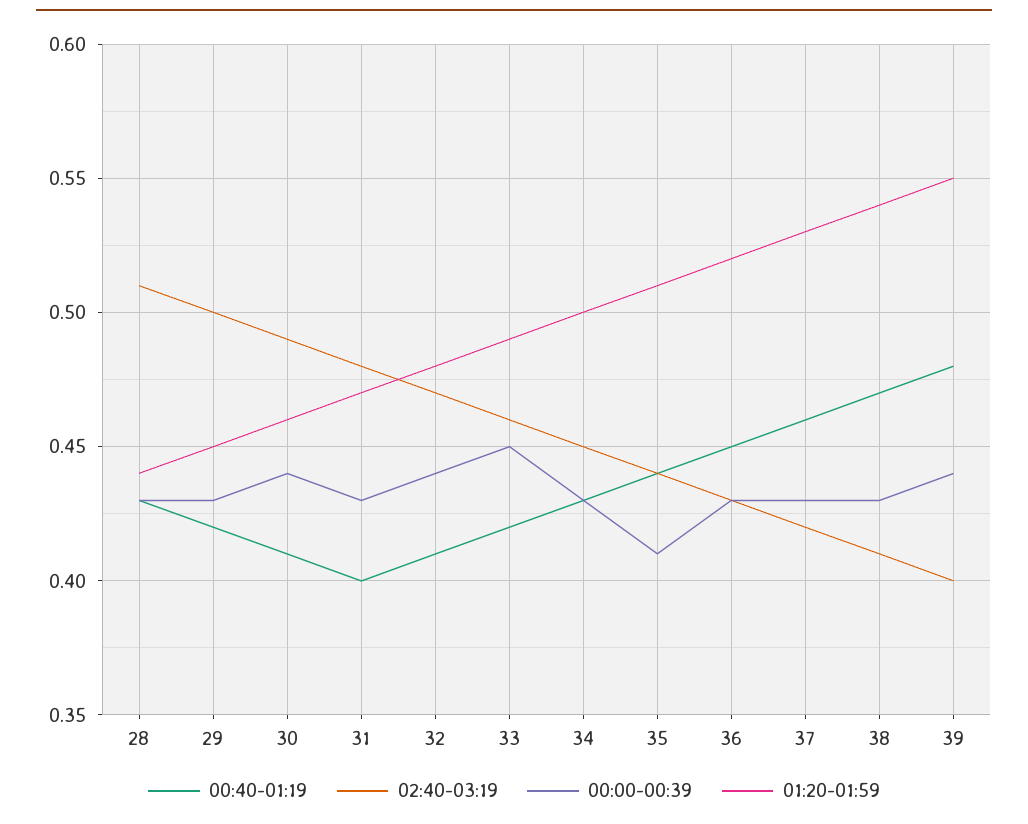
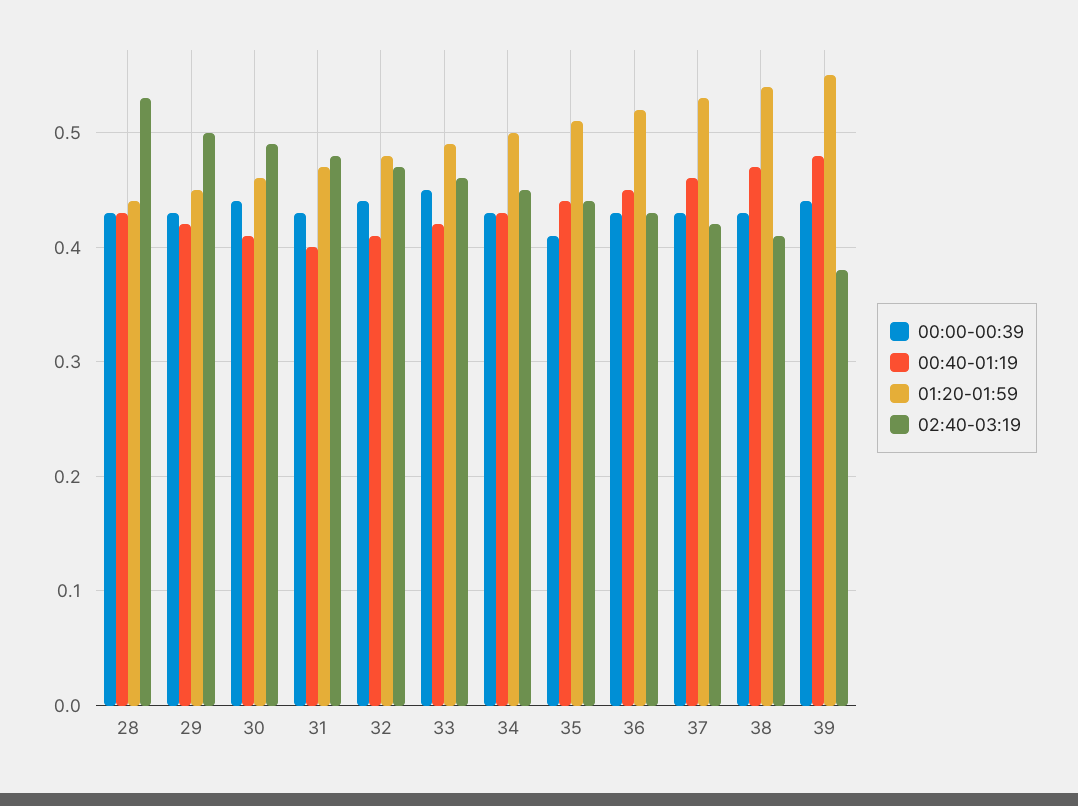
02:40-03:19, 28: 0.51 -> 0.53
02:40-03:19, 39: 0.4 -> 0.38

